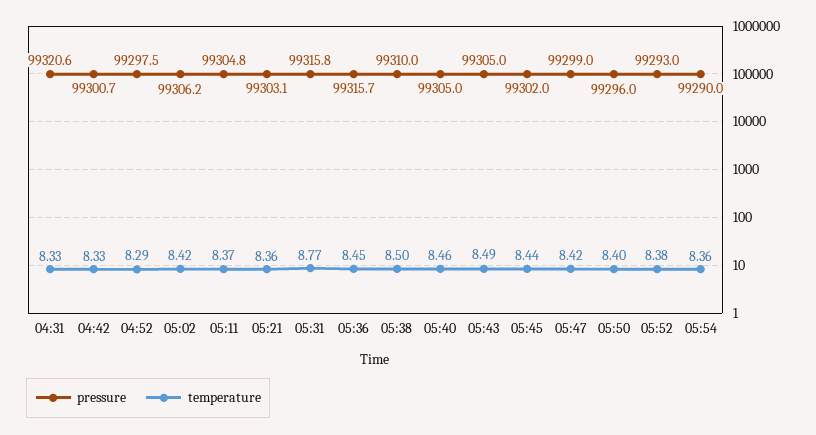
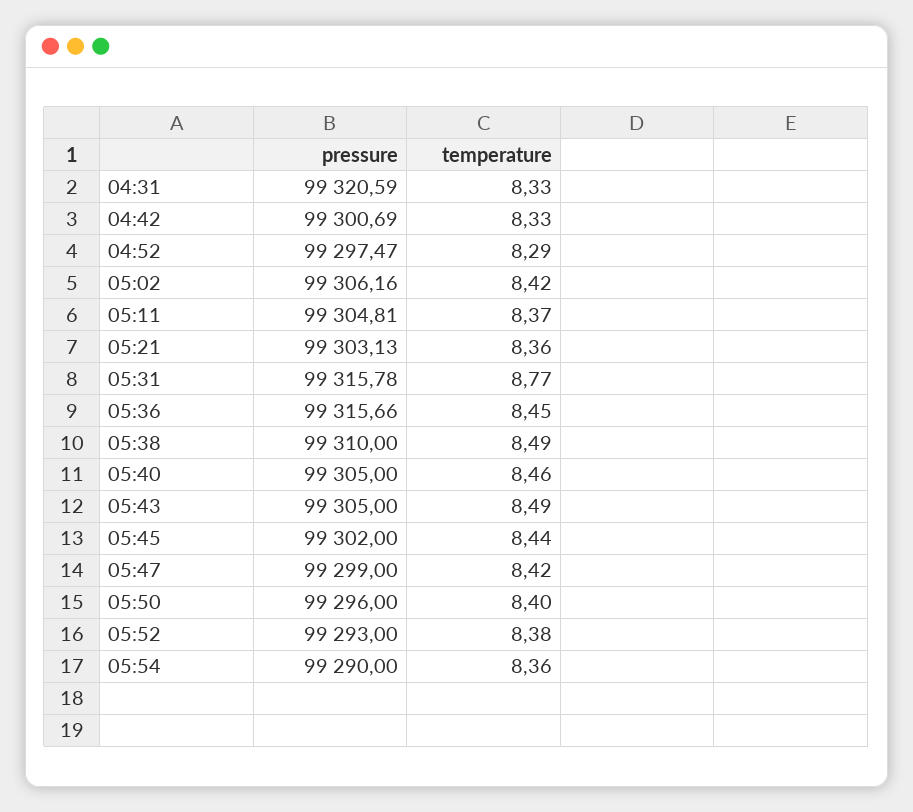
temperature, 05:38: 8.5 -> 8.49

